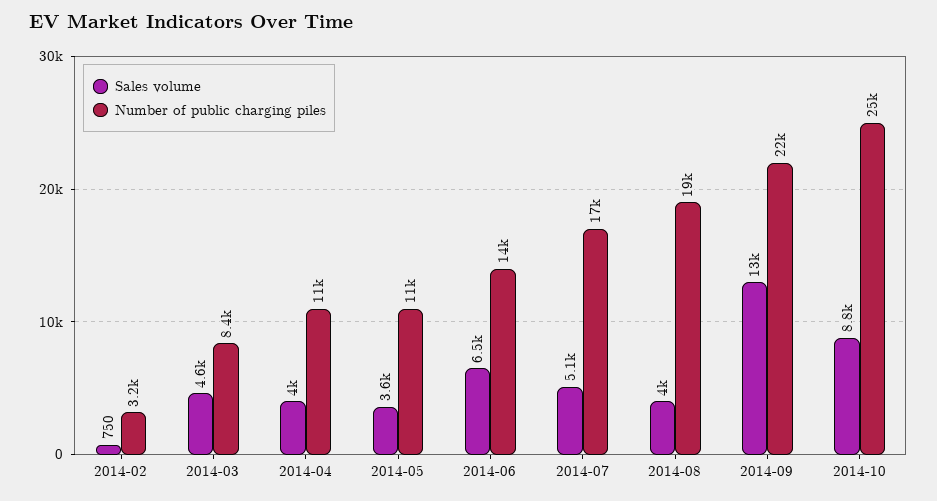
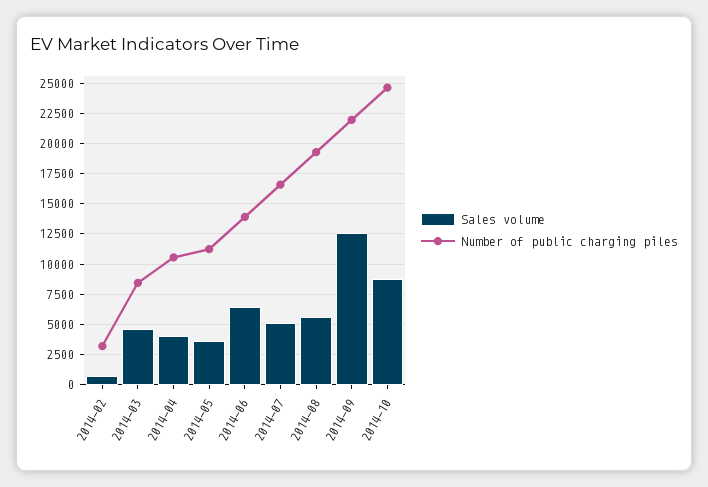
Sales volume, 2014-08: 4000 -> 5500

